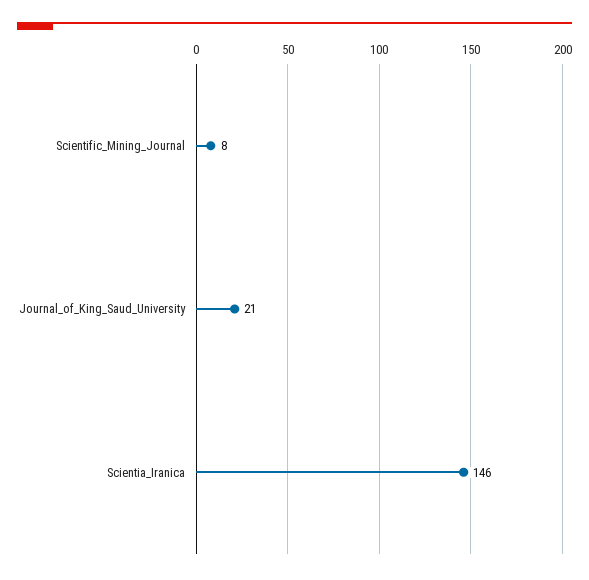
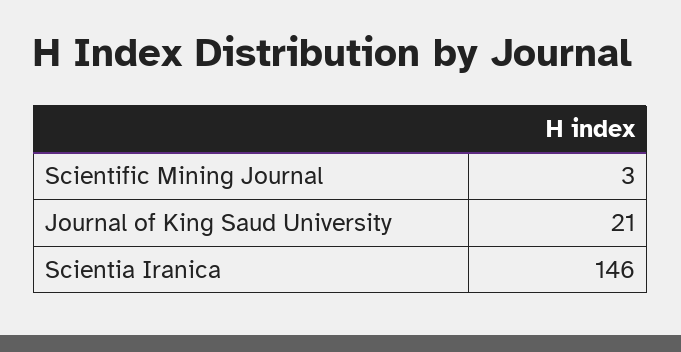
Scientific_Mining_Journal: 8 -> 3

